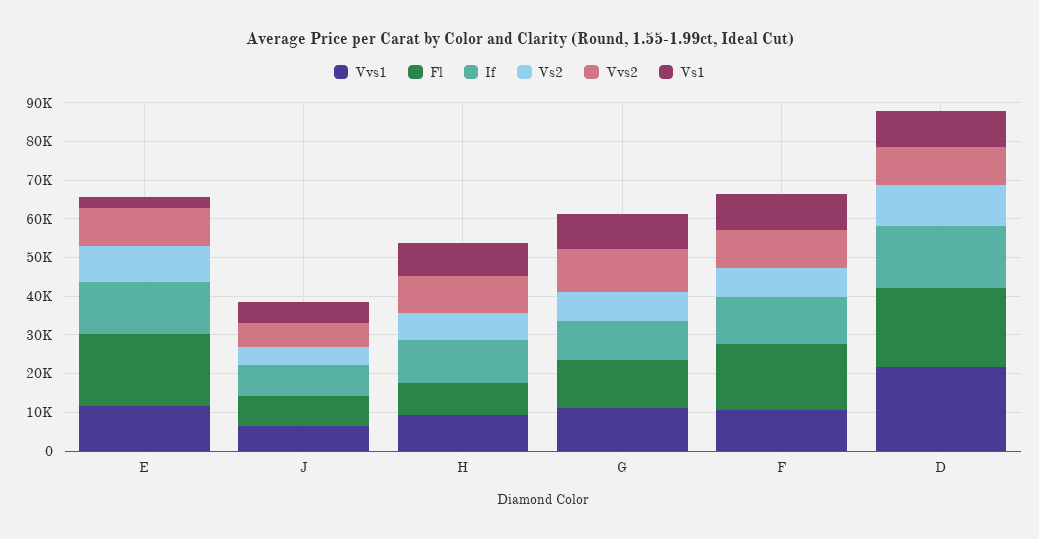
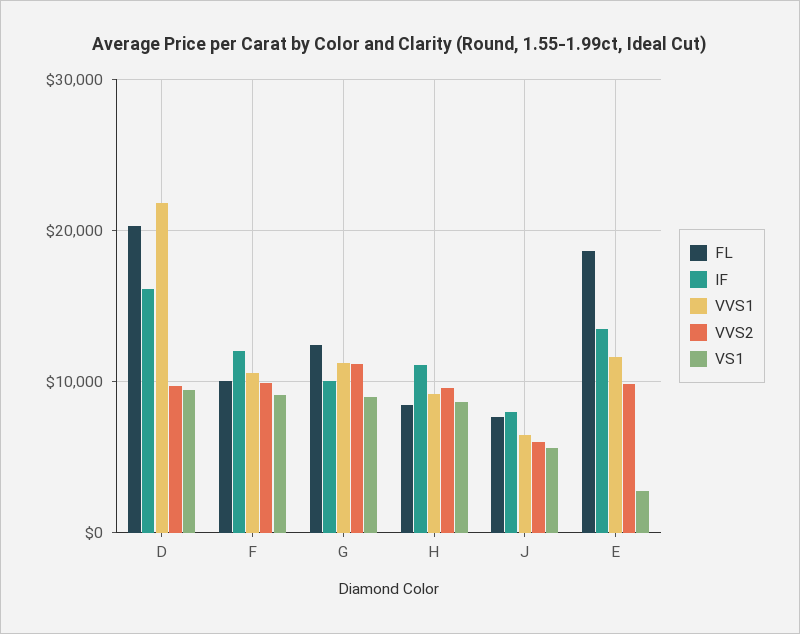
Vs2, E: 10000 -> none
Vs2, J: 5000 -> none
Vs2, H: 7500 -> none
Vs2, G: 7500 -> none
Fl, F: 17500 -> 10000
Vs2, F: 7500 -> none
Vs2, D: 10000 -> none

